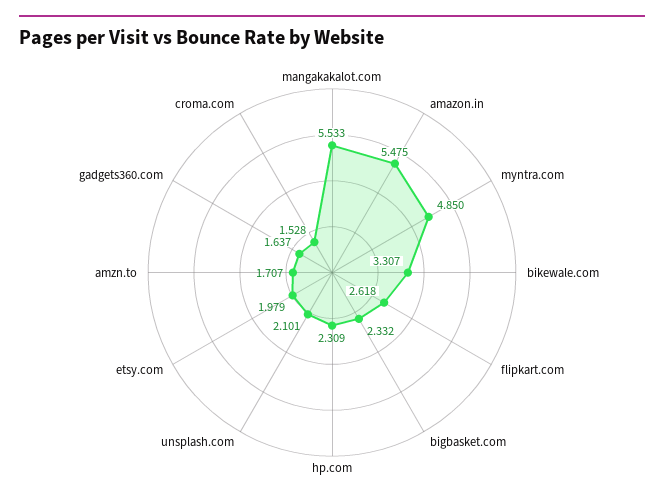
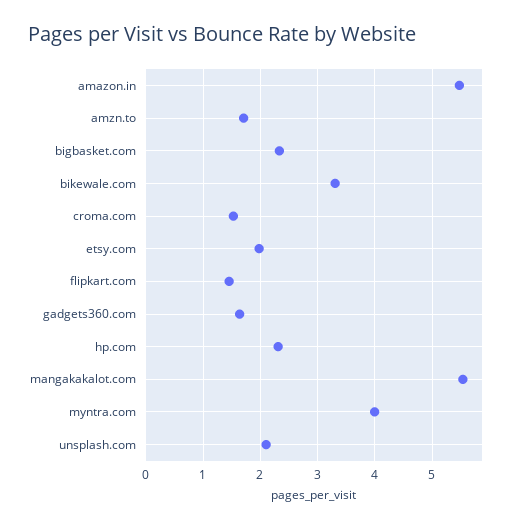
myntra.com: 4.85 -> 4
flipkart.com: 2.618 -> 1.4

